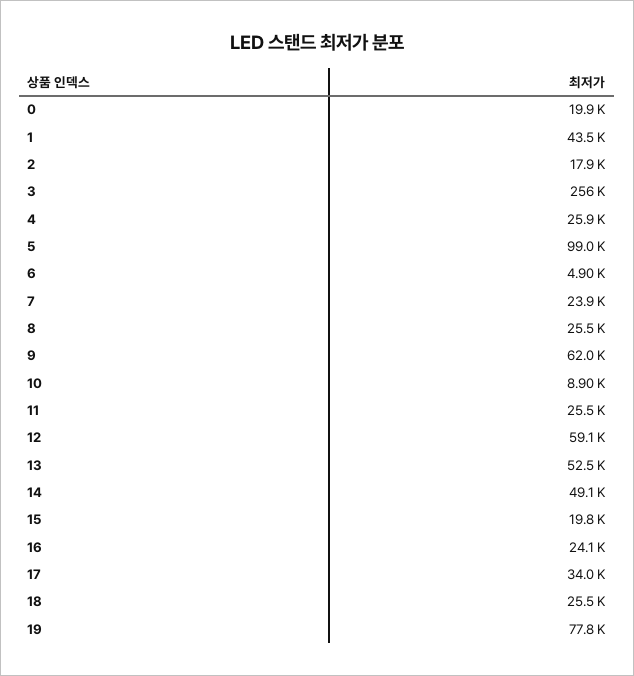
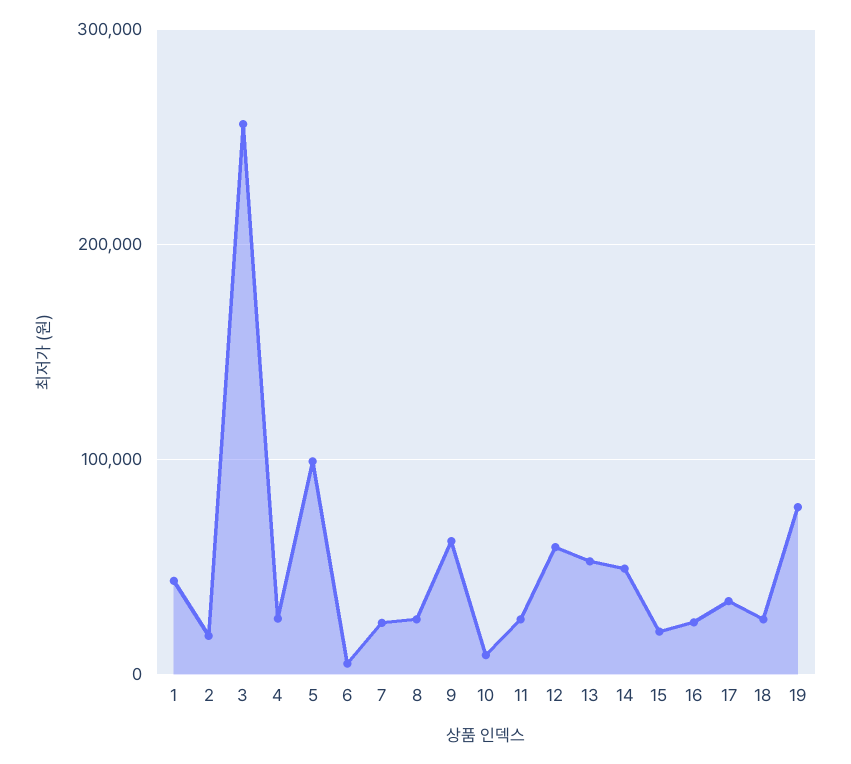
0: 19900 -> none

